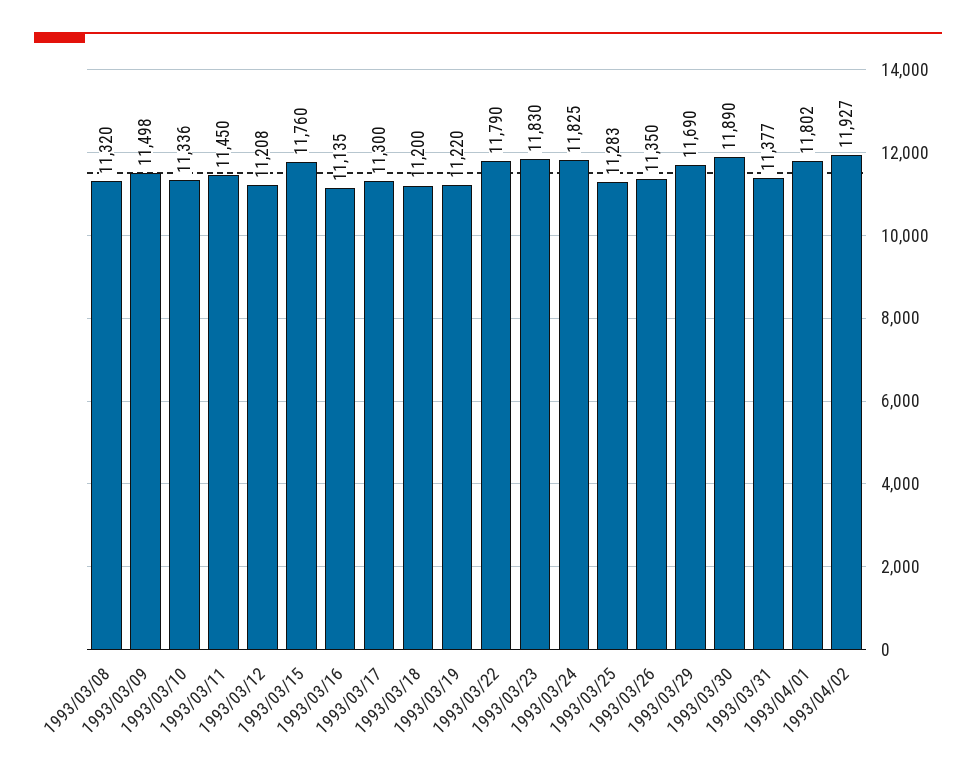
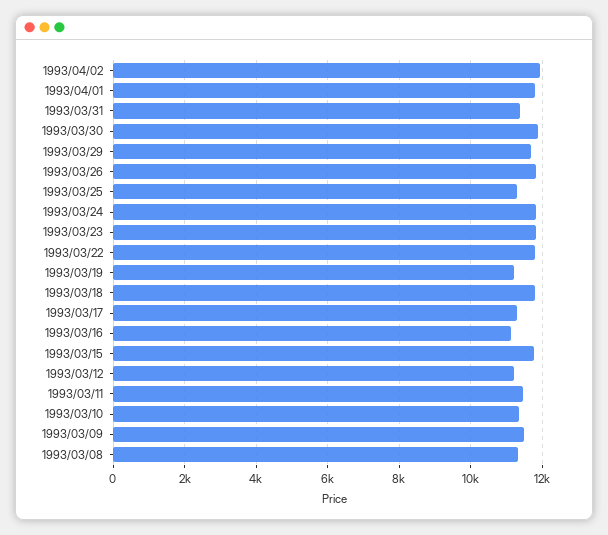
1993/03/18: 11200 -> 11800
1993/03/26: 11350 -> 11800

